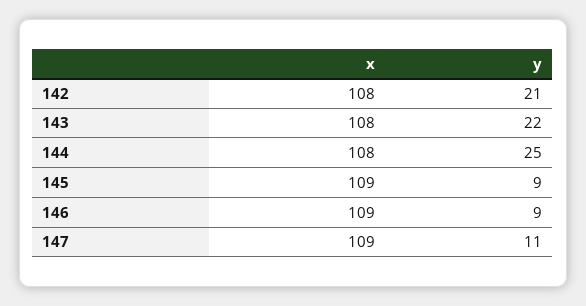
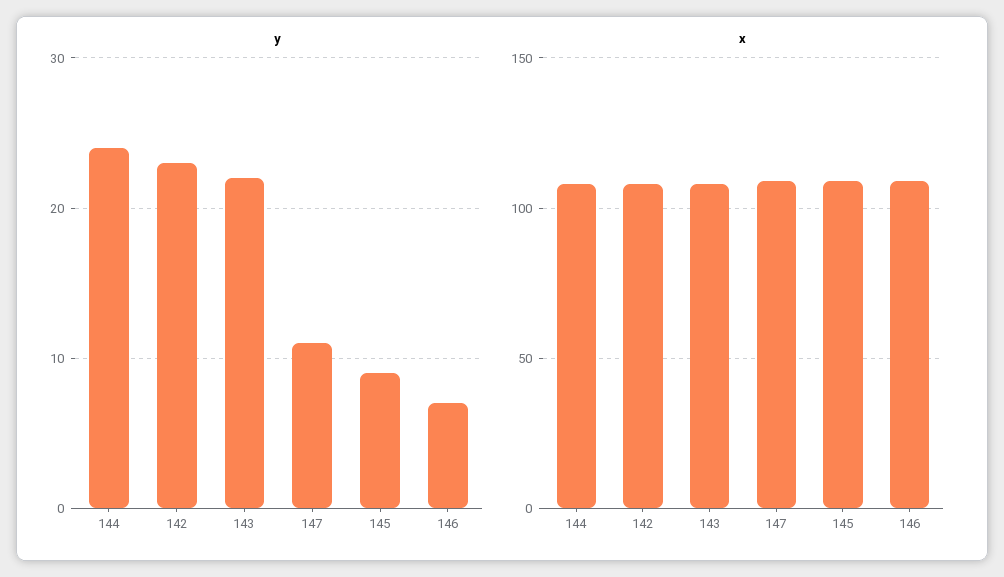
y, 142: 21 -> 23
y, 144: 25 -> 24
y, 146: 9 -> 7

